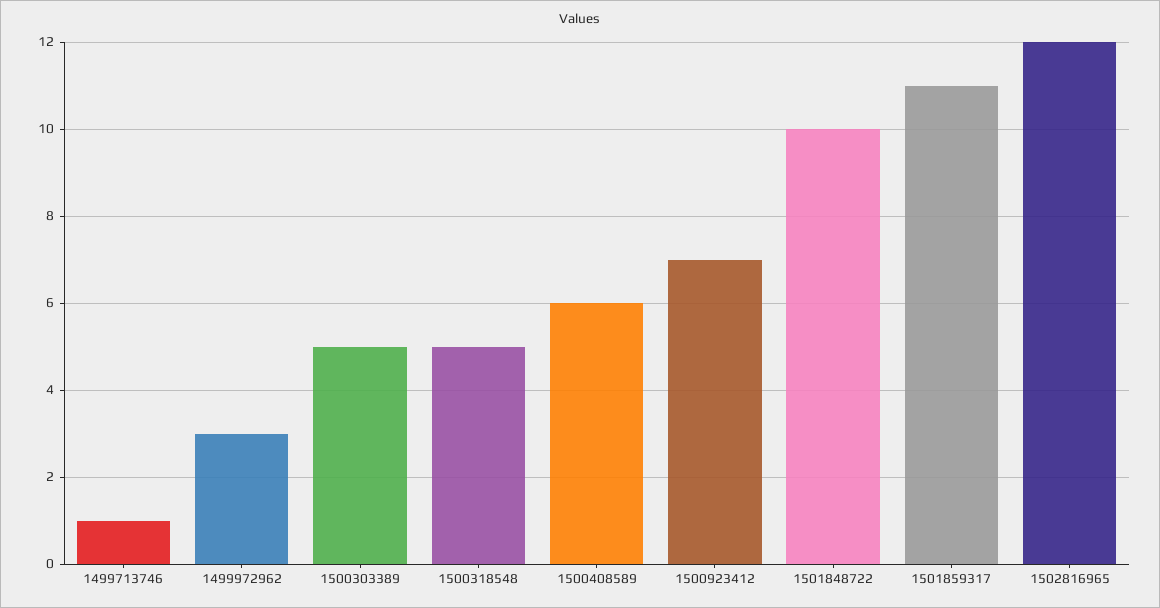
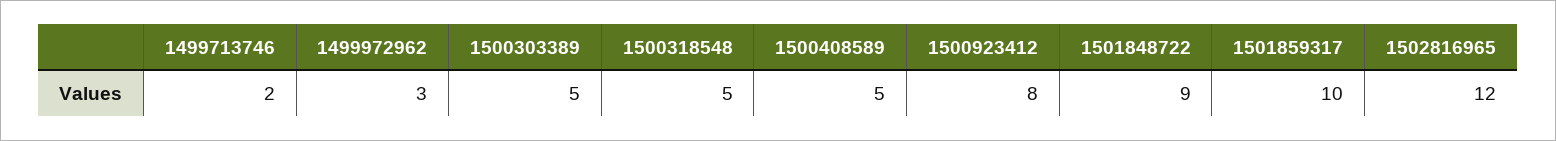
1499713746: 1 -> 2
1500408589: 6 -> 5
1500923412: 7 -> 8
1501848722: 10 -> 9
1501859317: 11 -> 10

